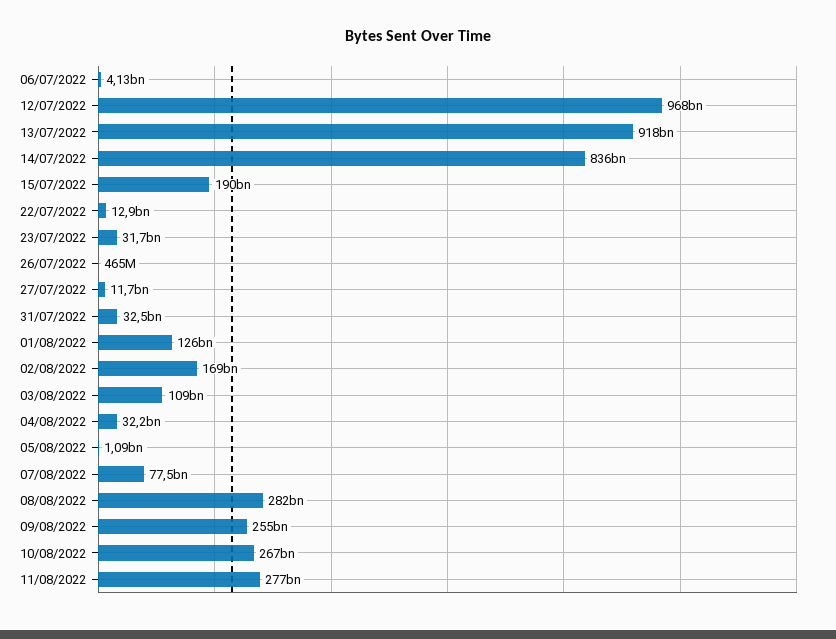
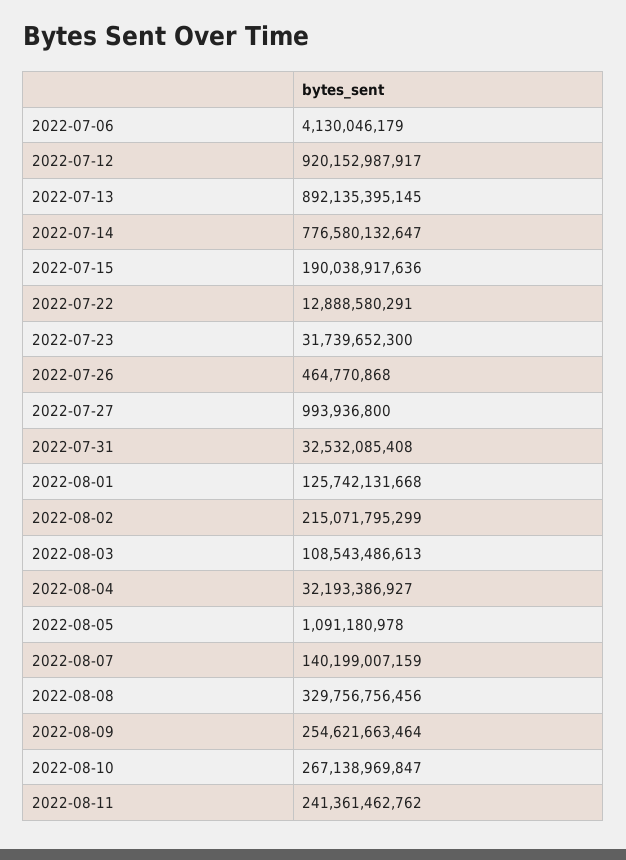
12/07/2022: 968000000000 -> 920152987917
13/07/2022: 918000000000 -> 892135395145
14/07/2022: 836000000000 -> 776580132647
27/07/2022: 11700000000 -> 993936800
02/08/2022: 169000000000 -> 215071795299
07/08/2022: 77500000000 -> 140199007159
08/08/2022: 282000000000 -> 329756756456
11/08/2022: 277000000000 -> 241361462762

